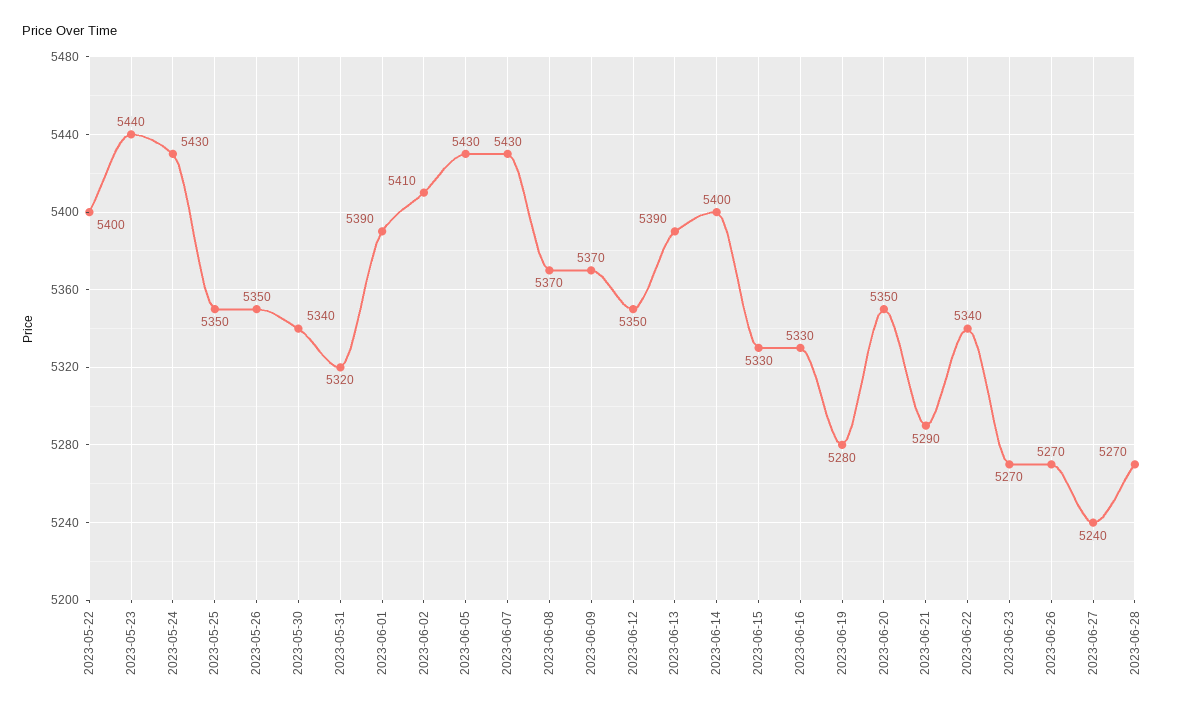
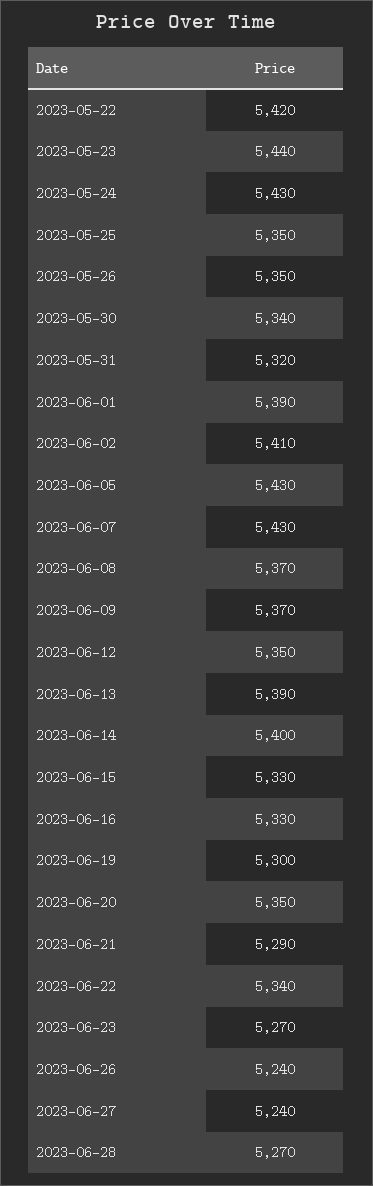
2023-05-22: 5400 -> 5420
2023-06-19: 5280 -> 5300
2023-06-26: 5270 -> 5240

